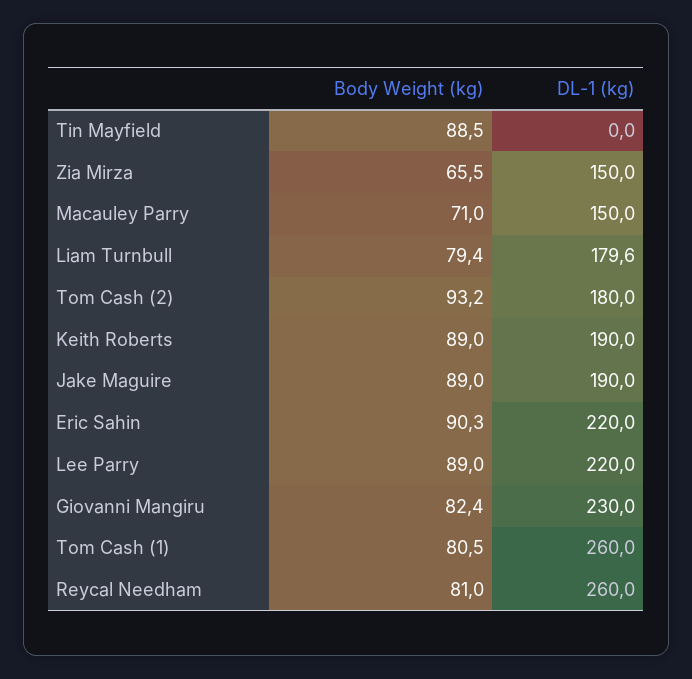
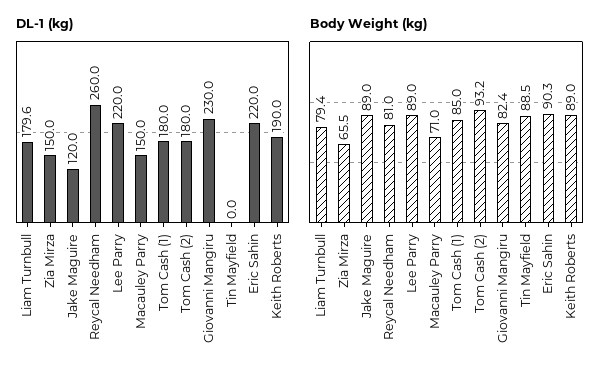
DL-1 (kg), Jake Maguire: 190 -> 120
Body Weight (kg), Tom Cash (1): 80.5 -> 85
DL-1 (kg), Tom Cash (1): 260 -> 180

